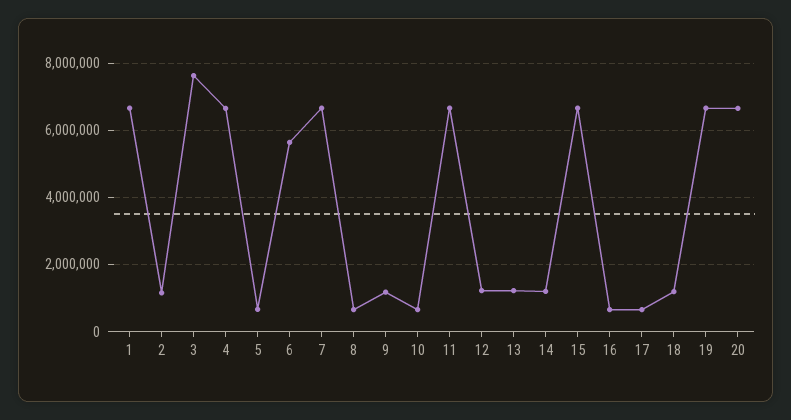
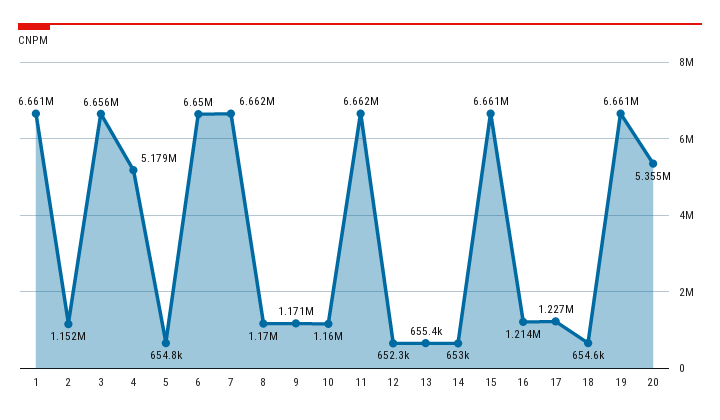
3: 7600000 -> 6656000
4: 6600000 -> 5179000
6: 5600000 -> 6650000
8: 600000 -> 1170000
10: 600000 -> 1160000
12: 1200000 -> 652300
13: 1200000 -> 655400
14: 1200000 -> 653000
16: 600000 -> 1214000
17: 600000 -> 1227000
18: 1200000 -> 654600
20: 6600000 -> 5355000

